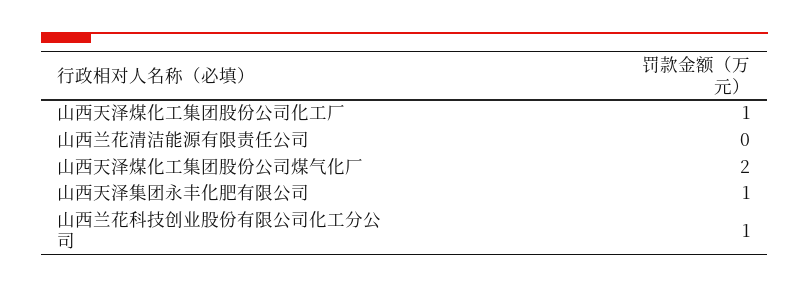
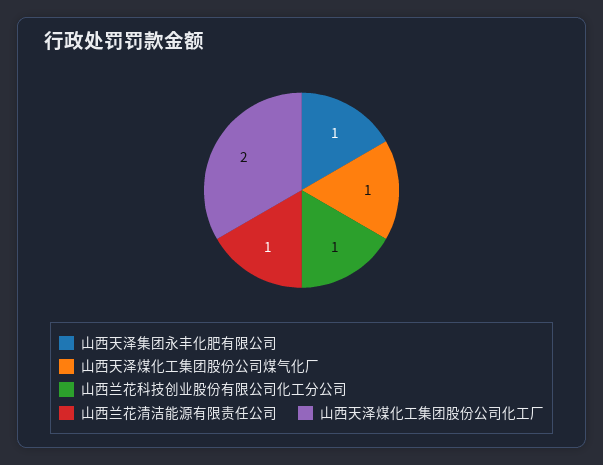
山西天泽煤化工集团股份公司化工厂: 1 -> 2
山西兰花清洁能源有限责任公司: 0 -> 1
山西天泽煤化工集团股份公司煤气化厂: 2 -> 1

